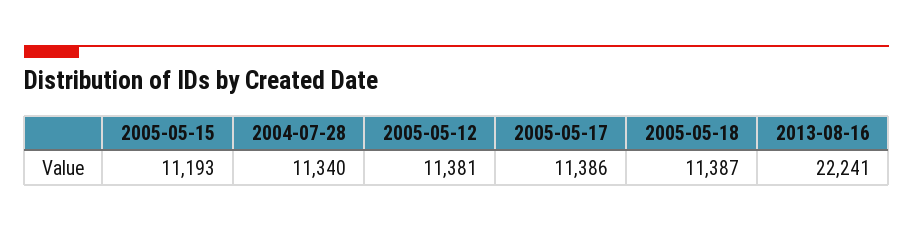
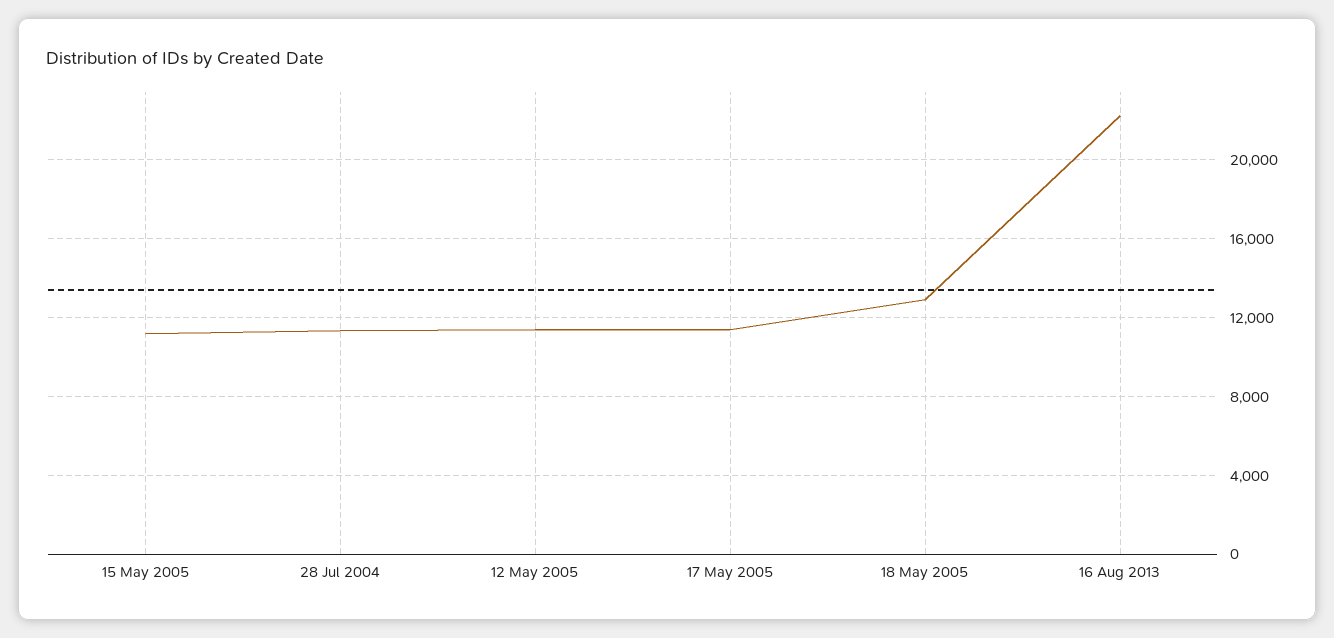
2005-05-18: 11387 -> 13000

